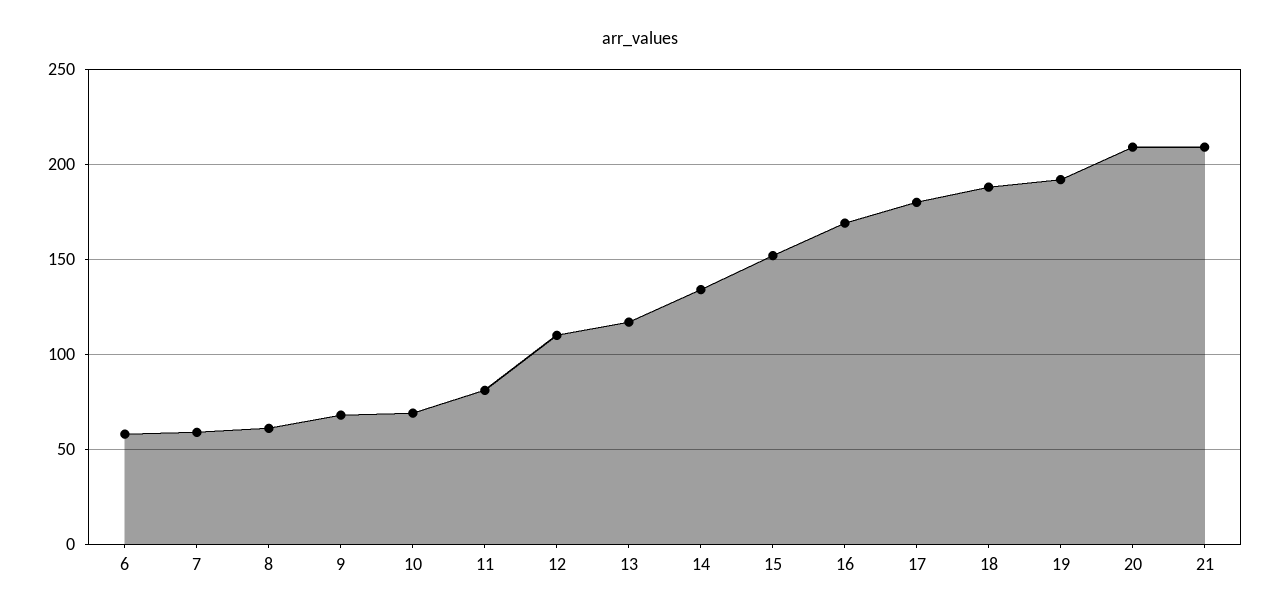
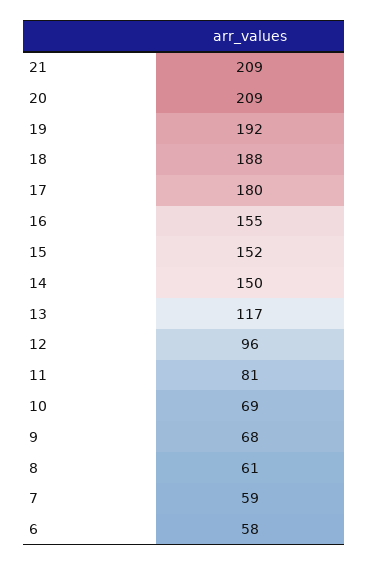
12: 110 -> 96
14: 135 -> 150
16: 170 -> 155

